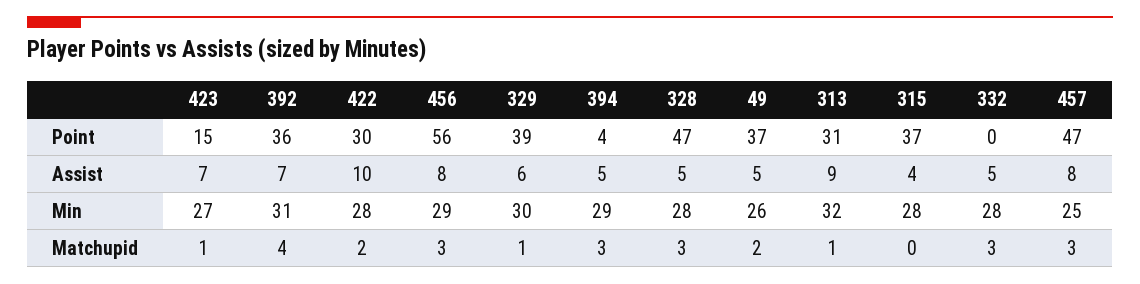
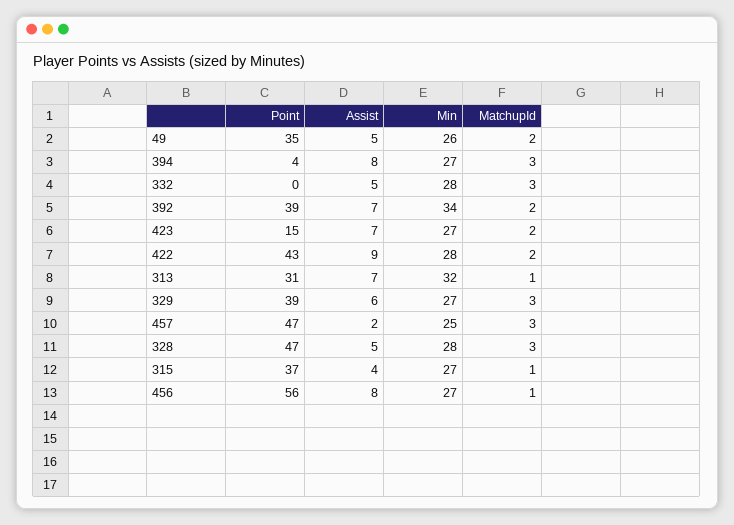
392, Point: 36 -> 39
422, Point: 30 -> 43
49, Point: 37 -> 35
422, Assist: 10 -> 9
394, Assist: 5 -> 8
313, Assist: 9 -> 7
457, Assist: 8 -> 2
392, Min: 31 -> 34
456, Min: 29 -> 27
329, Min: 30 -> 27
394, Min: 29 -> 27
315, Min: 28 -> 27
423, Matchupid: 1 -> 2
392, Matchupid: 4 -> 2
456, Matchupid: 3 -> 1
329, Matchupid: 1 -> 3
315, Matchupid: 0 -> 1

